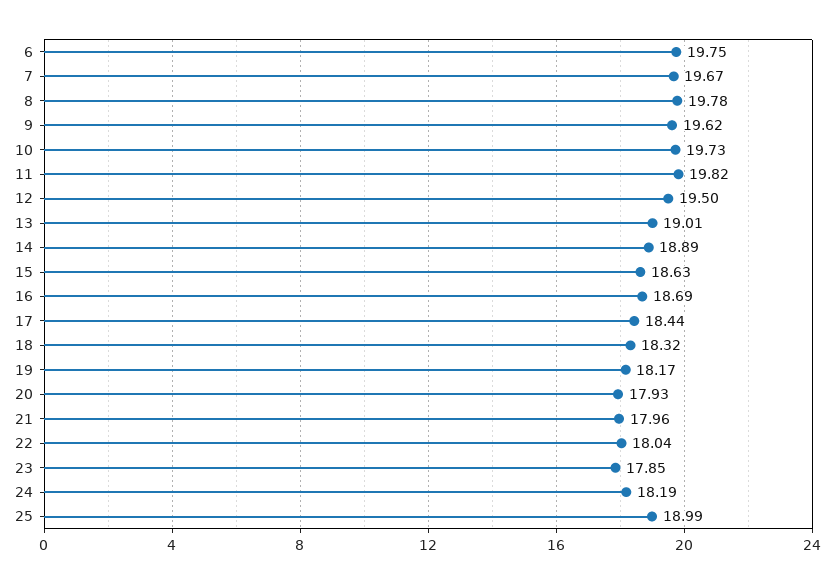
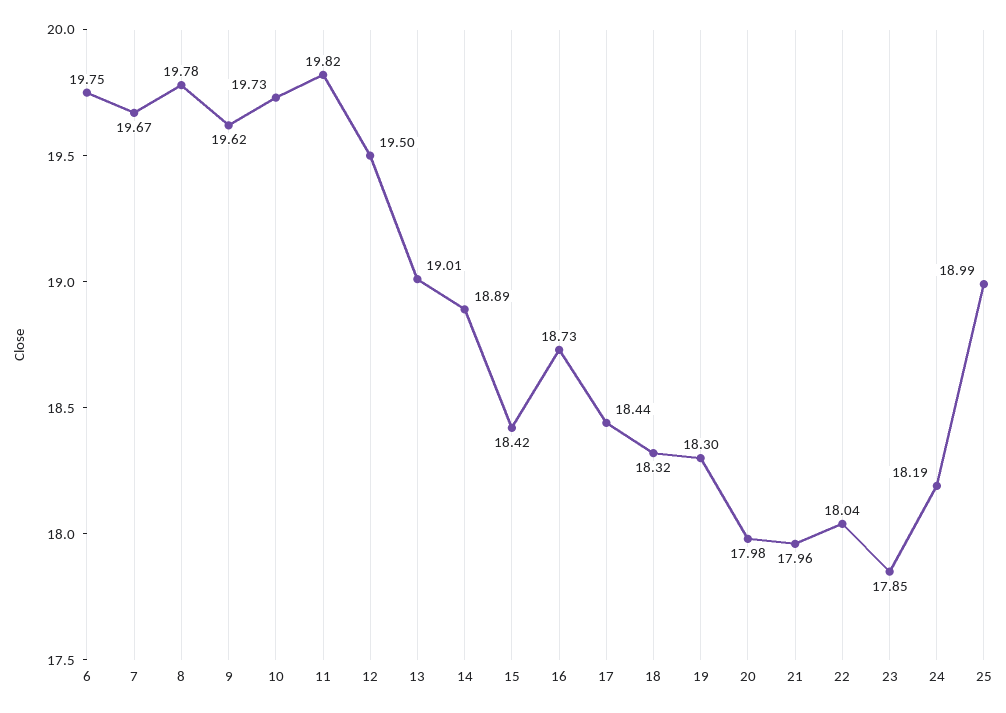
15: 18.63 -> 18.42
16: 18.69 -> 18.73
19: 18.17 -> 18.3
20: 17.93 -> 17.98

